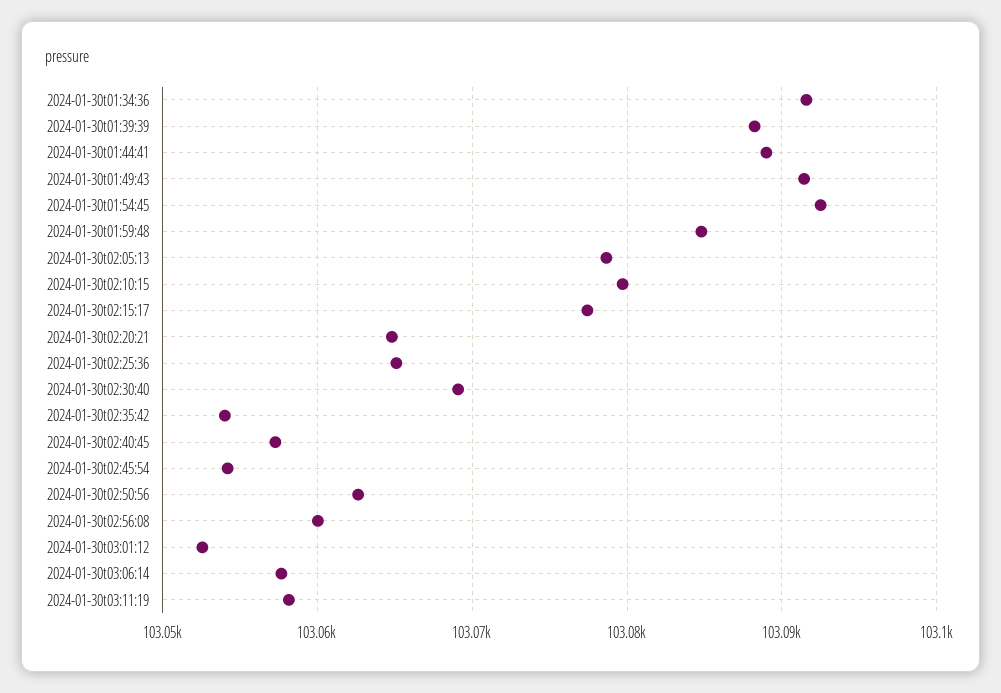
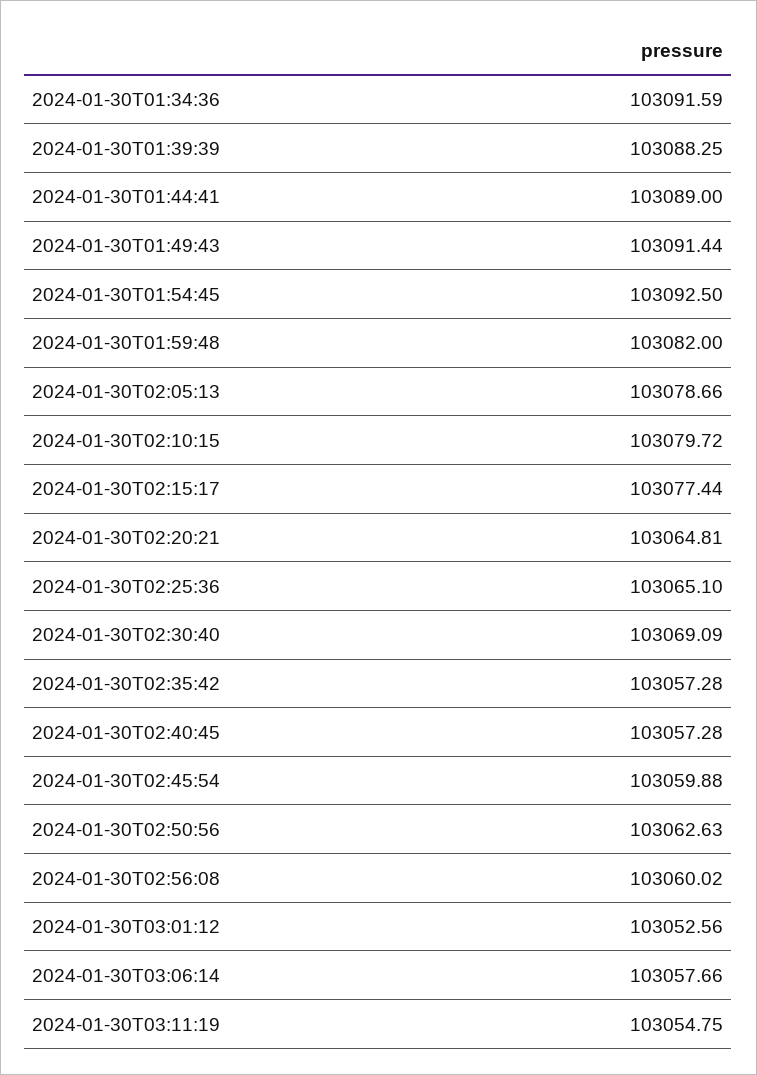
2024-01-30t01:59:48: 103085 -> 103082
2024-01-30t02:35:42: 103054 -> 103057.28
2024-01-30t02:45:54: 103054 -> 103059.88
2024-01-30t03:11:19: 103058 -> 103054.75

